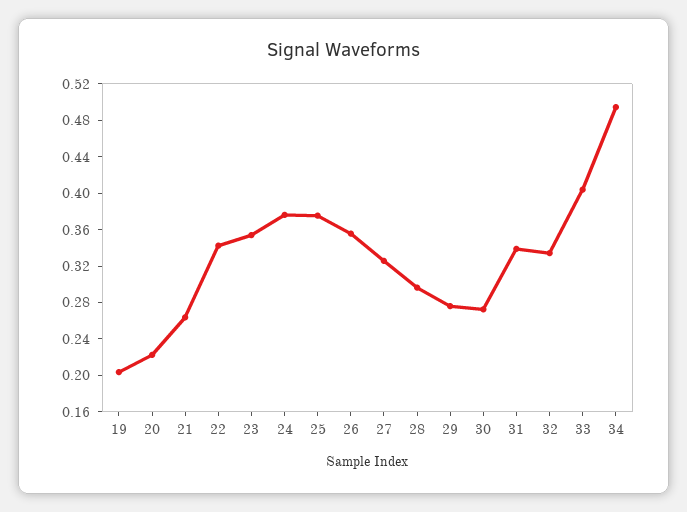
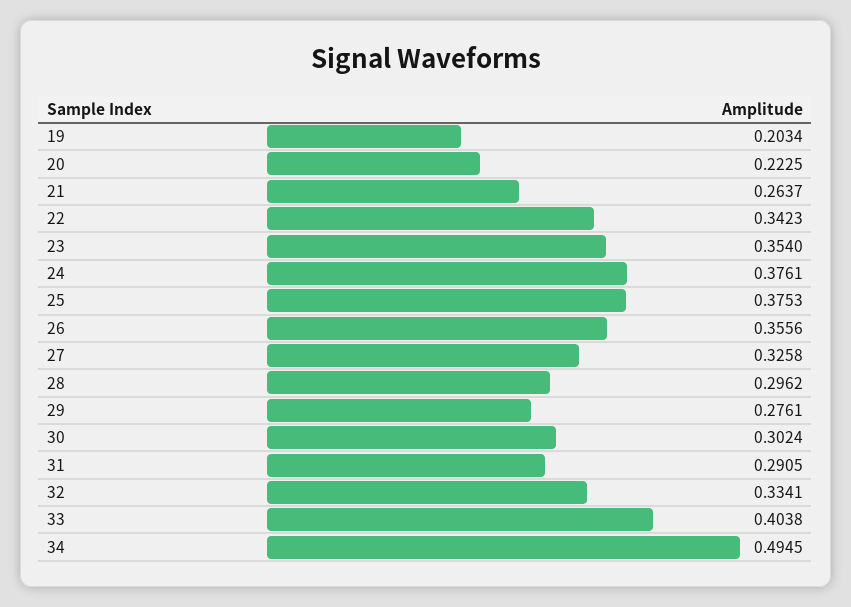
30: 0.27 -> 0.3024
31: 0.34 -> 0.2905

